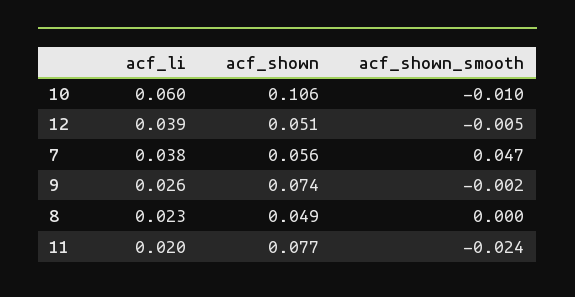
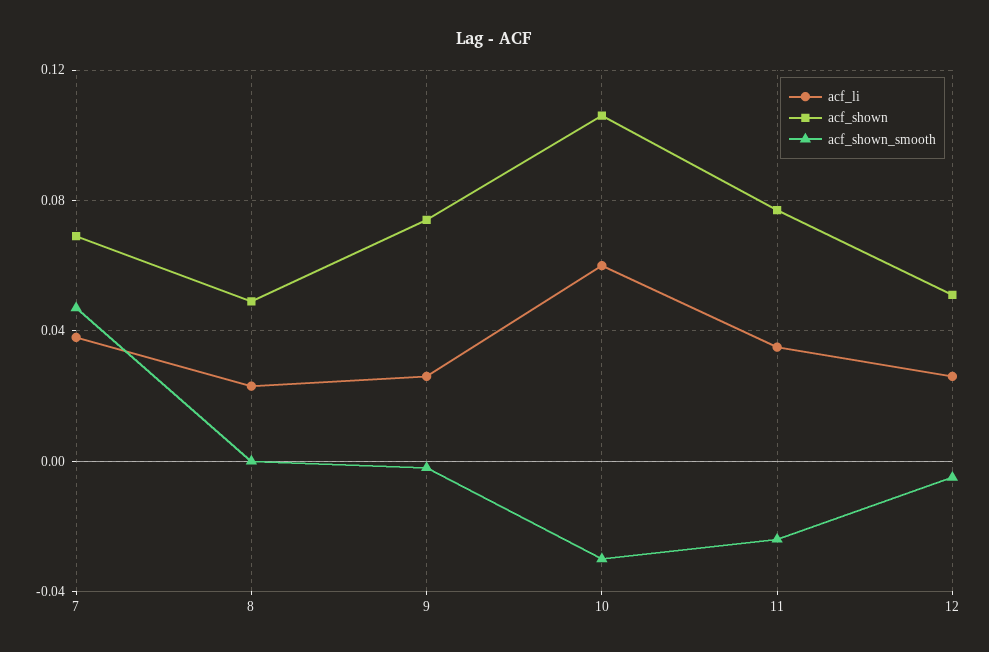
acf_shown_smooth, 10: -0.01 -> -0.03
acf_li, 12: 0.039 -> 0.025
acf_shown, 7: 0.056 -> 0.07
acf_li, 11: 0.02 -> 0.035

